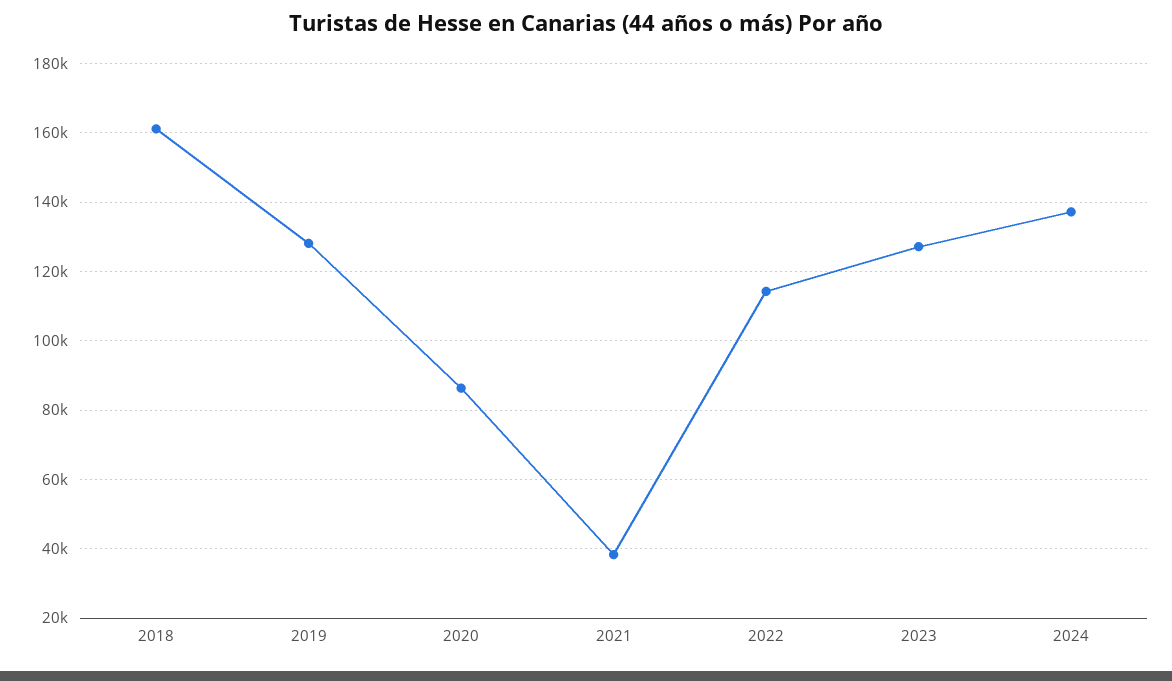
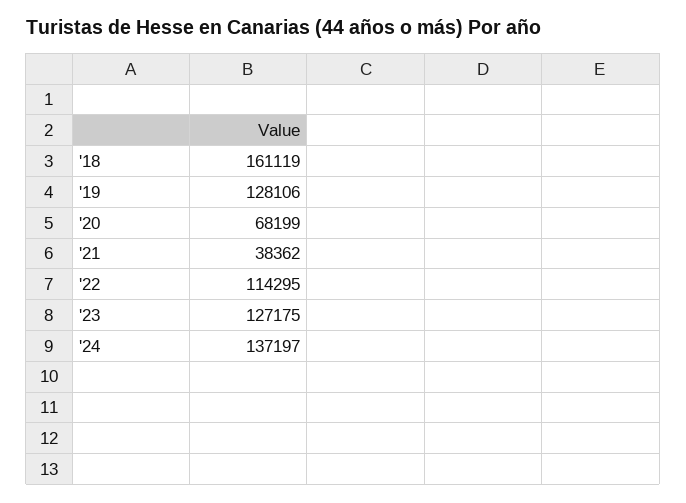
2020: 86000 -> 68199

